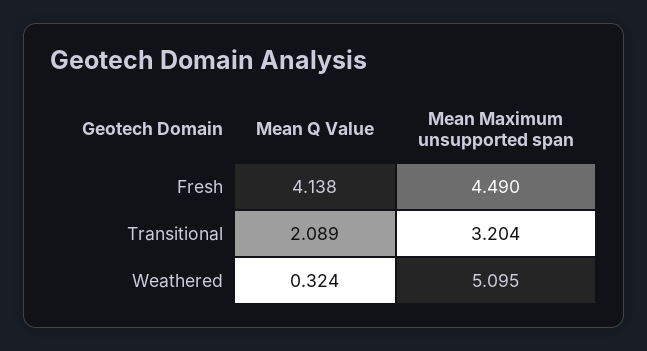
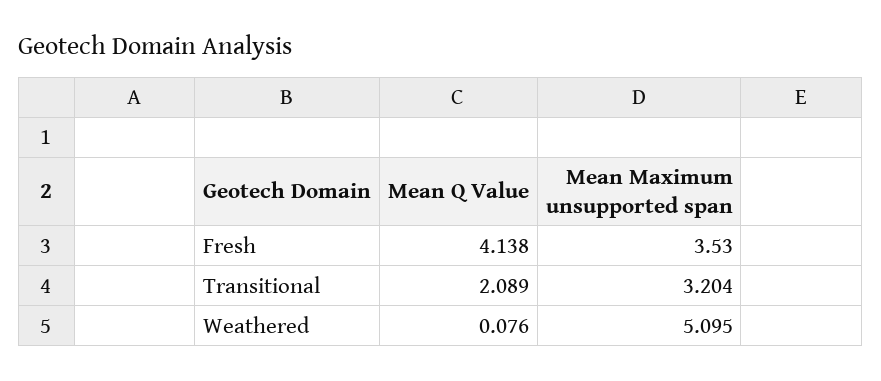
Mean Maximum unsupported span, Fresh: 4.49 -> 3.53
Mean Q Value, Weathered: 0.324 -> 0.076

